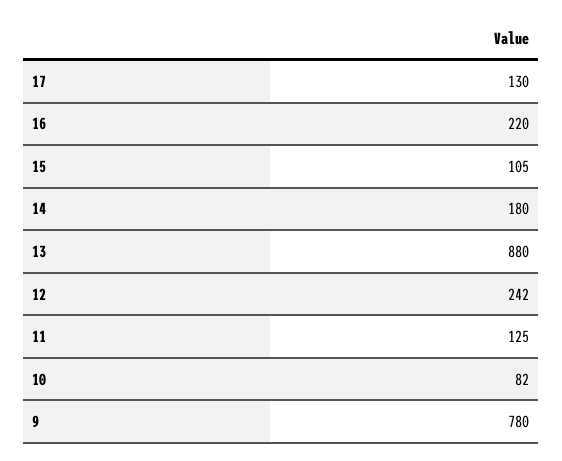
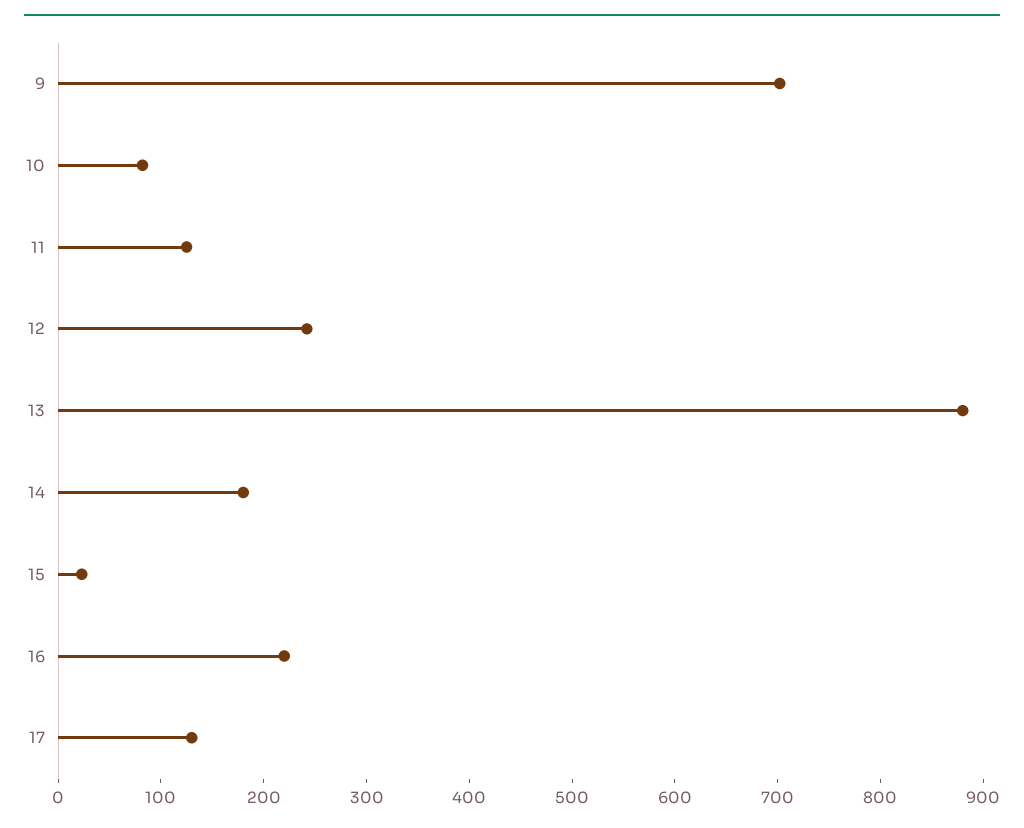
15: 105 -> 20
9: 780 -> 700

